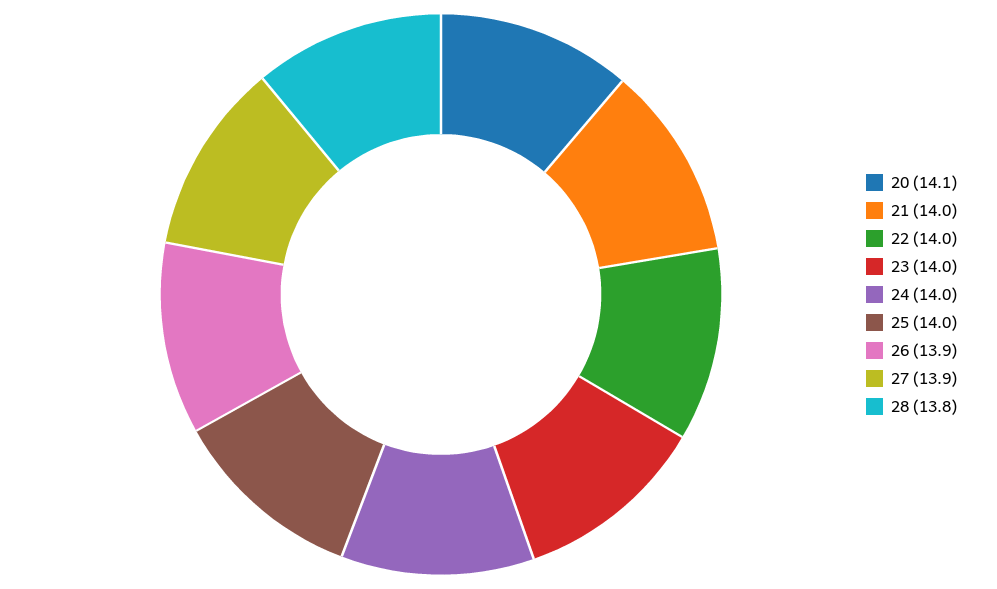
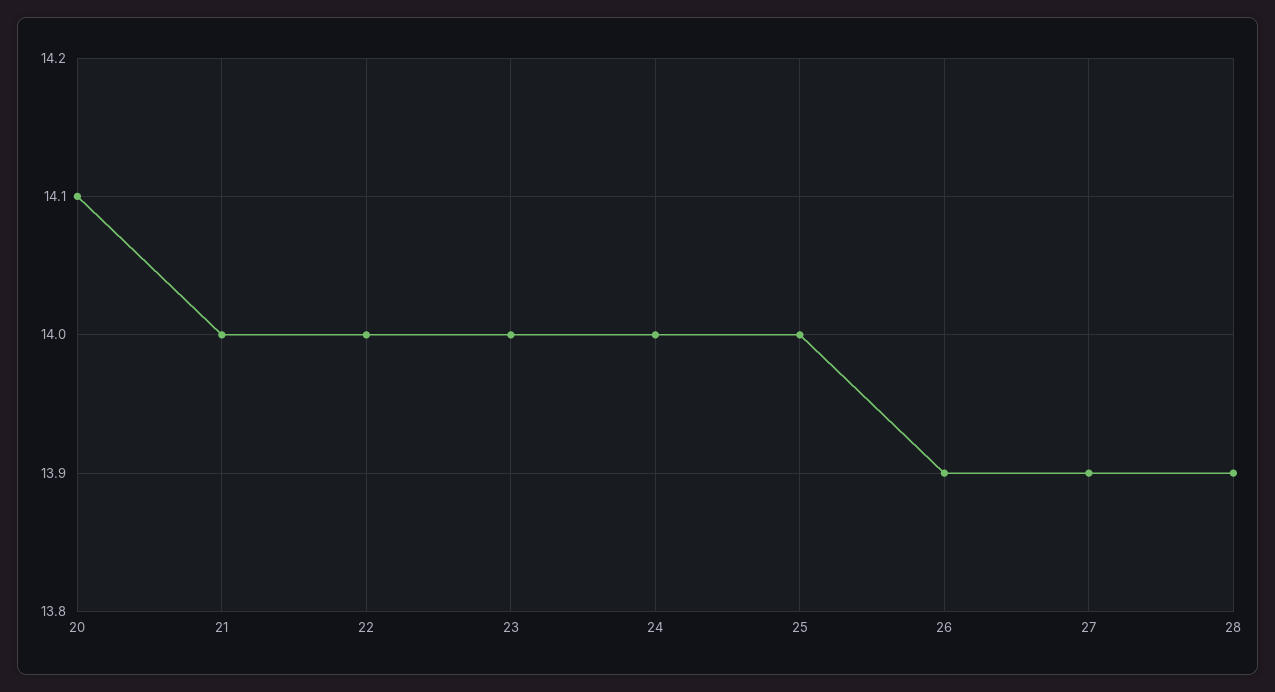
28: 13.8 -> 13.9

